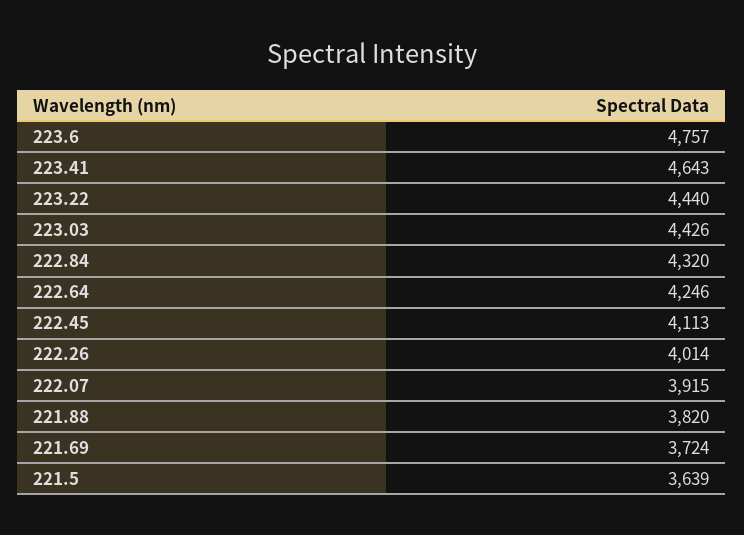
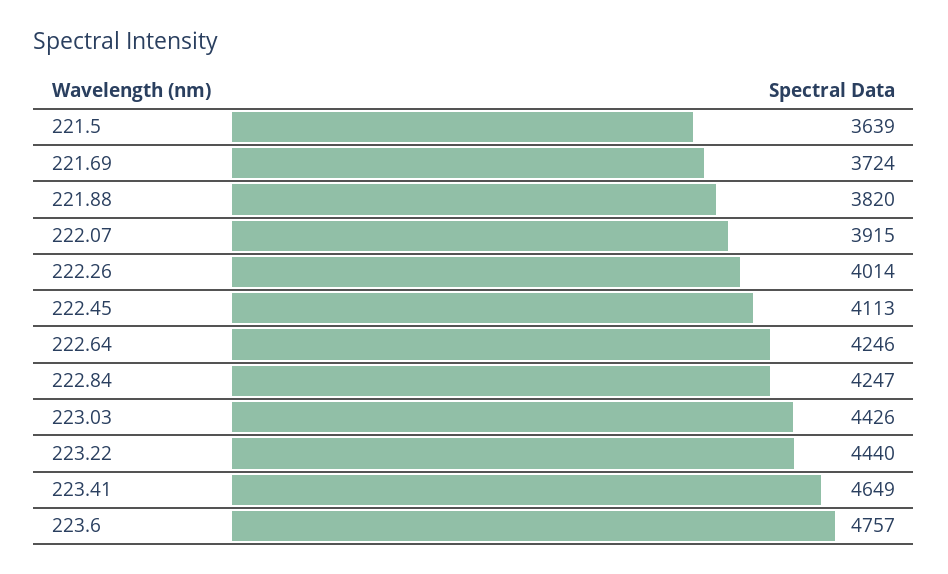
223.41: 4643 -> 4649
222.84: 4320 -> 4247

